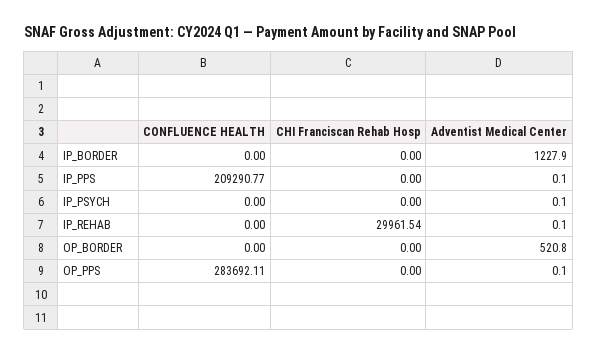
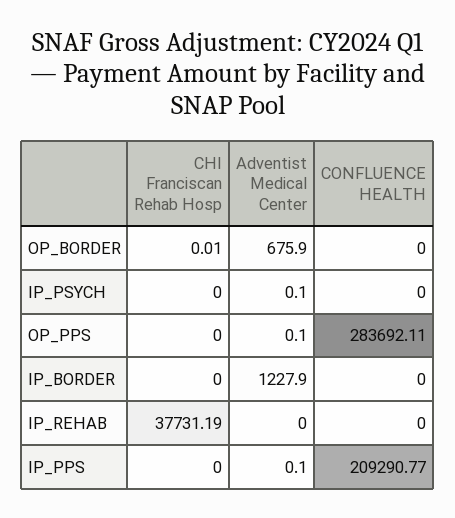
CHI Franciscan Rehab Hosp, IP_REHAB: 29961.54 -> 37731.19
Adventist Medical Center, IP_REHAB: 0.1 -> 0
CHI Franciscan Rehab Hosp, OP_BORDER: 0 -> 0.01
Adventist Medical Center, OP_BORDER: 520.8 -> 675.9

